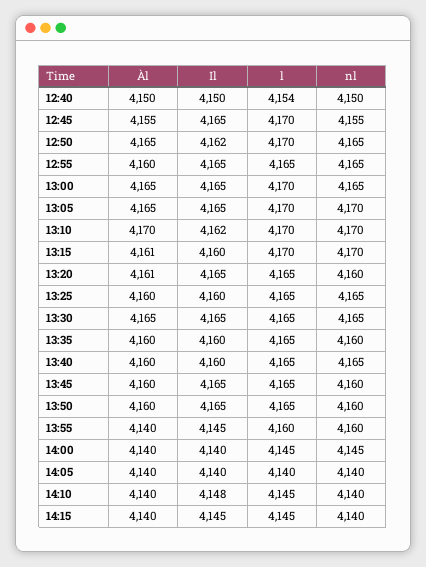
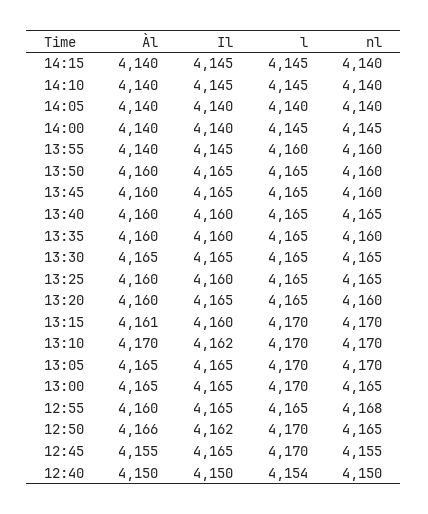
Àl, 12:50: 4165 -> 4166
nl, 12:55: 4165 -> 4168
Àl, 13:20: 4161 -> 4160
Il, 14:10: 4148 -> 4145

